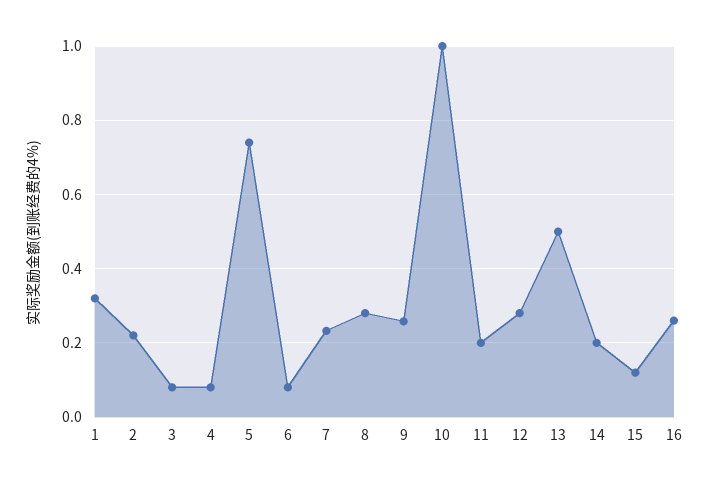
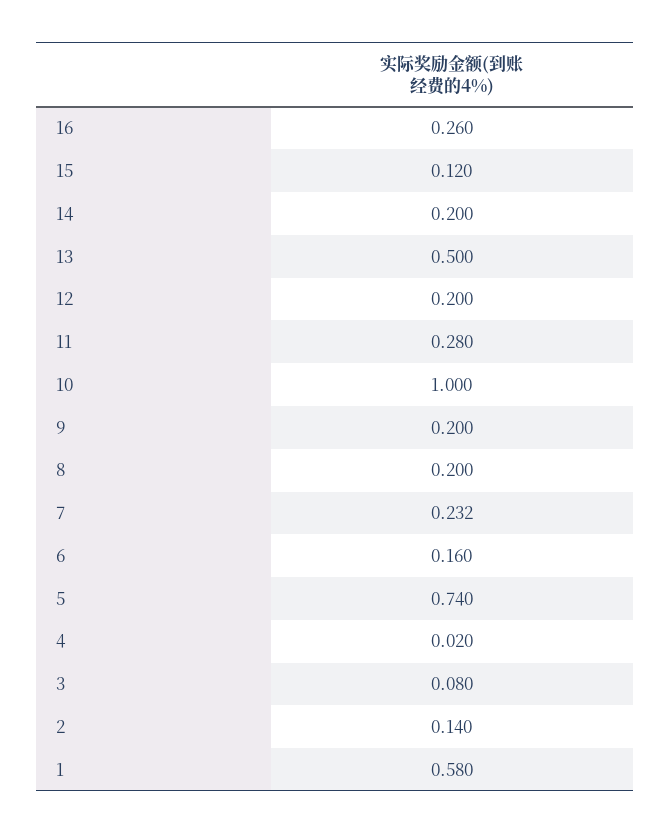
1: 0.32 -> 0.58
2: 0.22 -> 0.14
4: 0.08 -> 0.02
6: 0.08 -> 0.16
8: 0.28 -> 0.2
9: 0.26 -> 0.2
11: 0.2 -> 0.28
12: 0.28 -> 0.2

